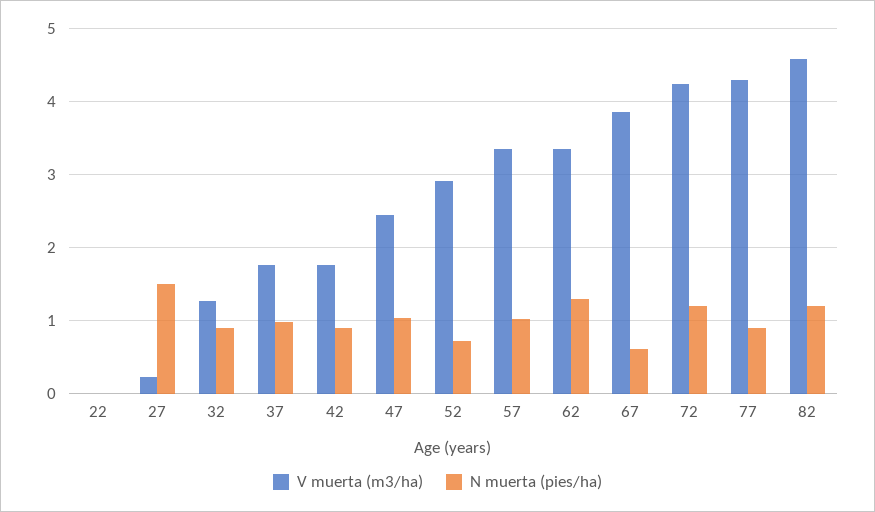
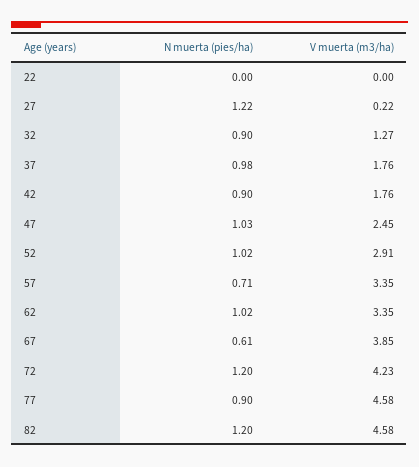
N muerta (pies/ha), 27: 1.5 -> 1.22
N muerta (pies/ha), 52: 0.7 -> 1.02
N muerta (pies/ha), 57: 1 -> 0.71
N muerta (pies/ha), 62: 1.3 -> 1.02
V muerta (m3/ha), 77: 4.3 -> 4.58

